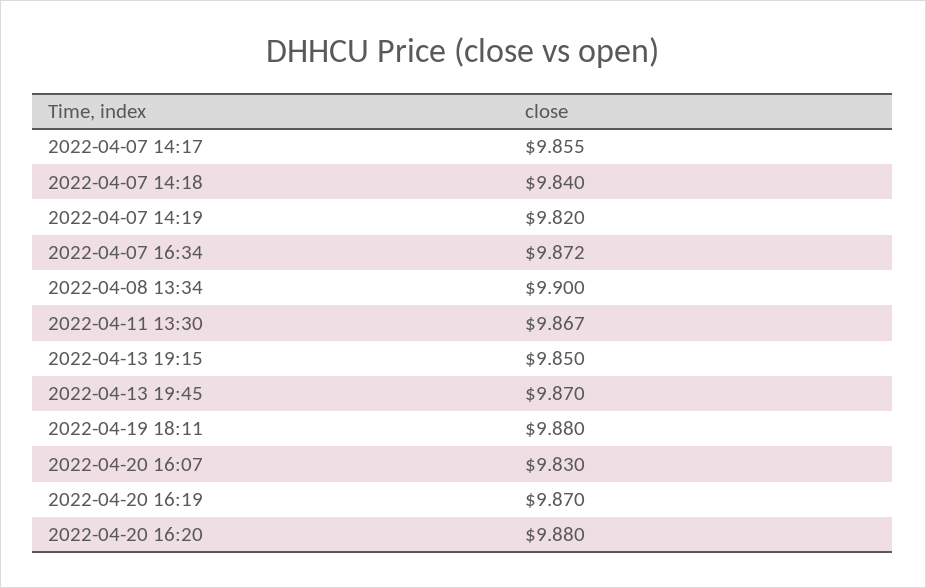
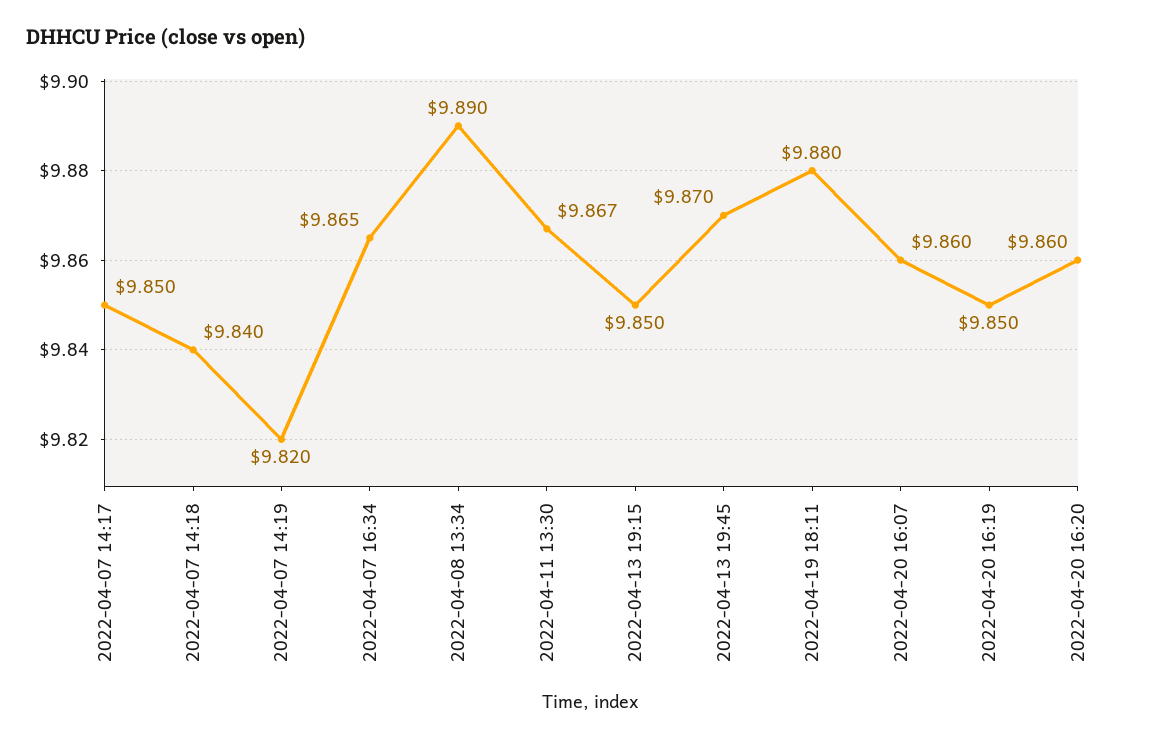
2022-04-07 14:17: 9.855 -> 9.85
2022-04-07 16:34: 9.872 -> 9.865
2022-04-08 13:34: 9.9 -> 9.89
2022-04-20 16:07: 9.83 -> 9.86
2022-04-20 16:19: 9.87 -> 9.85
2022-04-20 16:20: 9.88 -> 9.86

